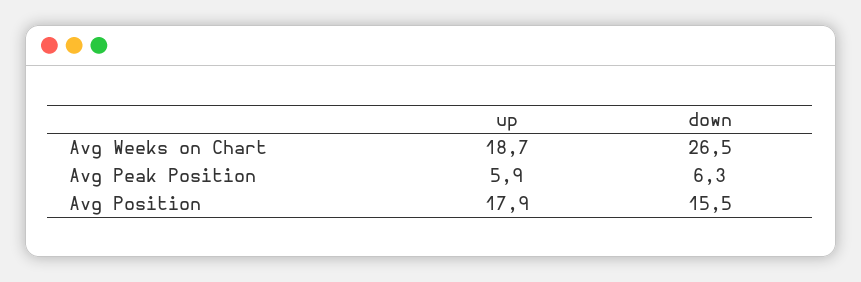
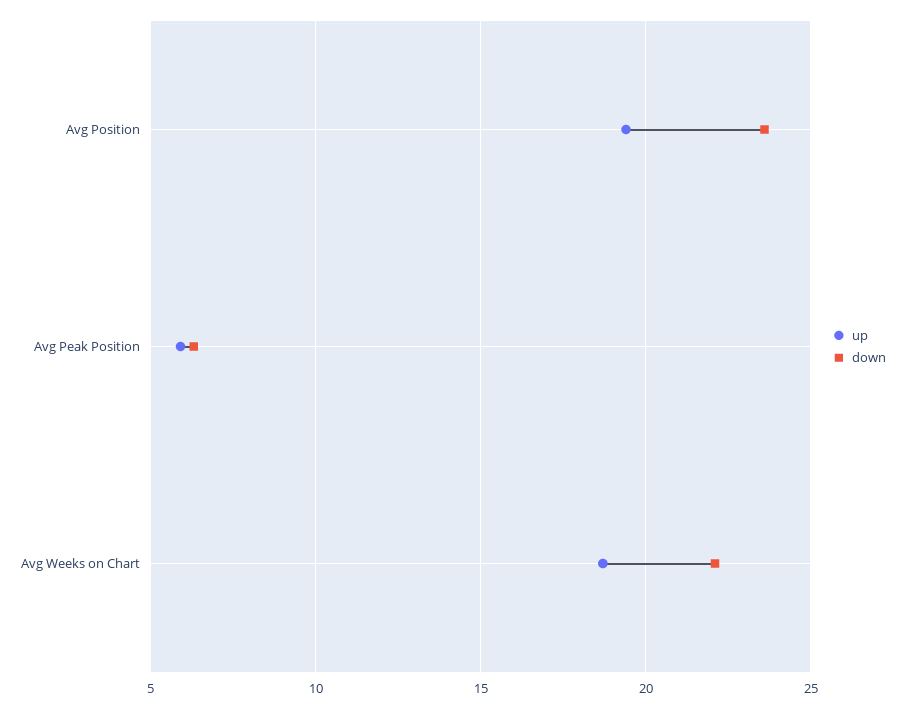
down, Avg Weeks on Chart: 26.5 -> 22
up, Avg Position: 17.9 -> 19.5
down, Avg Position: 15.5 -> 23.5

